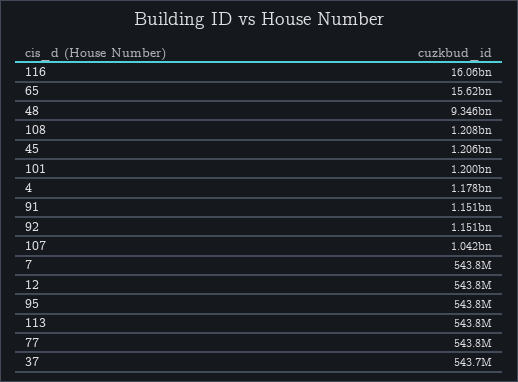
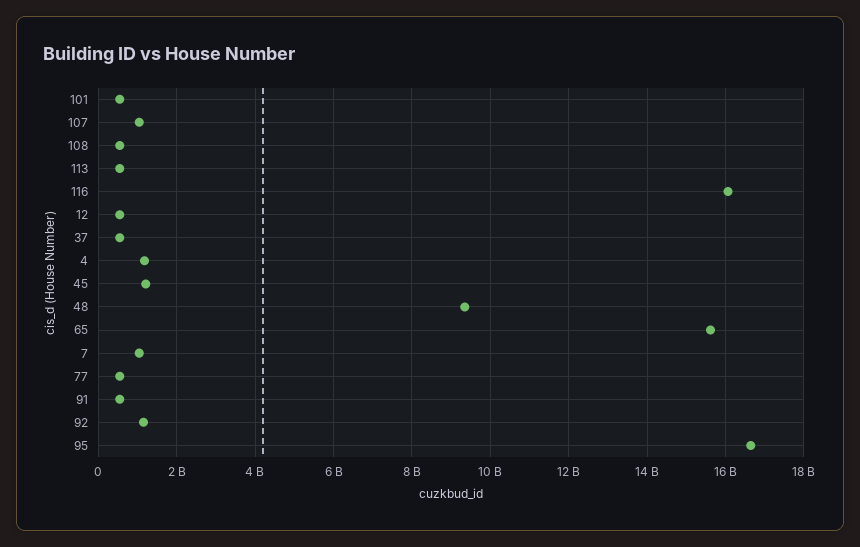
108: 1208000000 -> 600000000
101: 1200000000 -> 600000000
91: 1151000000 -> 600000000
7: 543800000 -> 1000000000
95: 543800000 -> 16600000000

